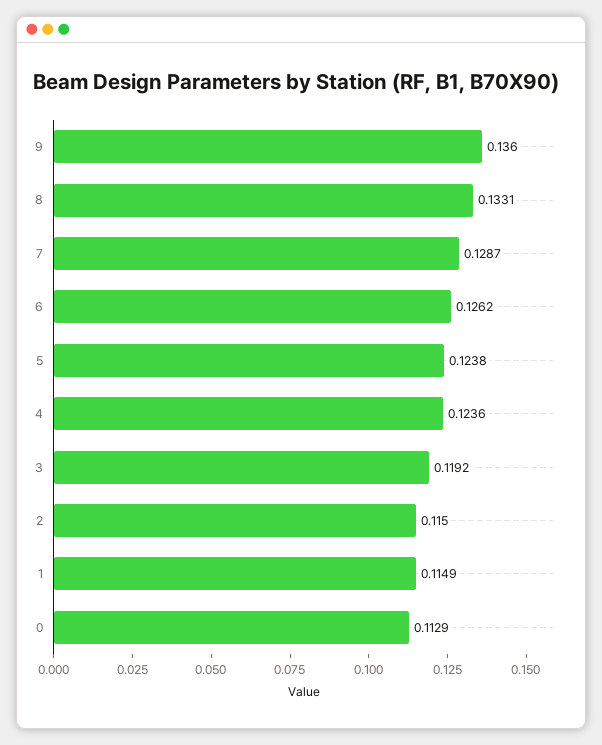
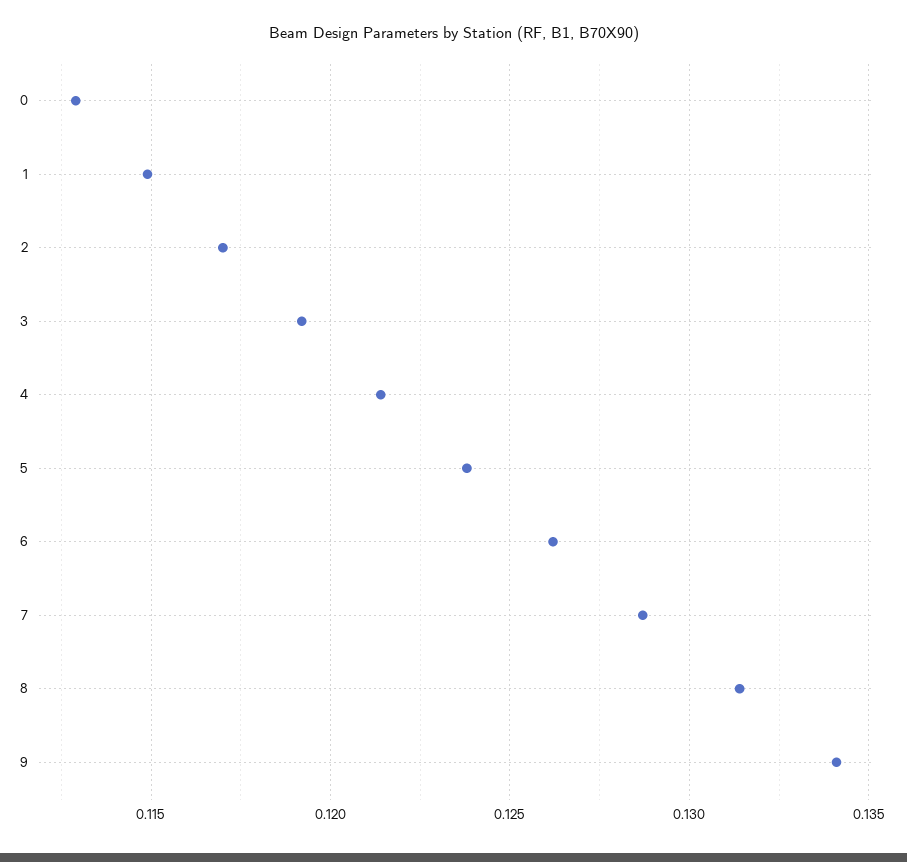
9: 0.136 -> 0.134
8: 0.1331 -> 0.1315
4: 0.1236 -> 0.1215
2: 0.115 -> 0.117

